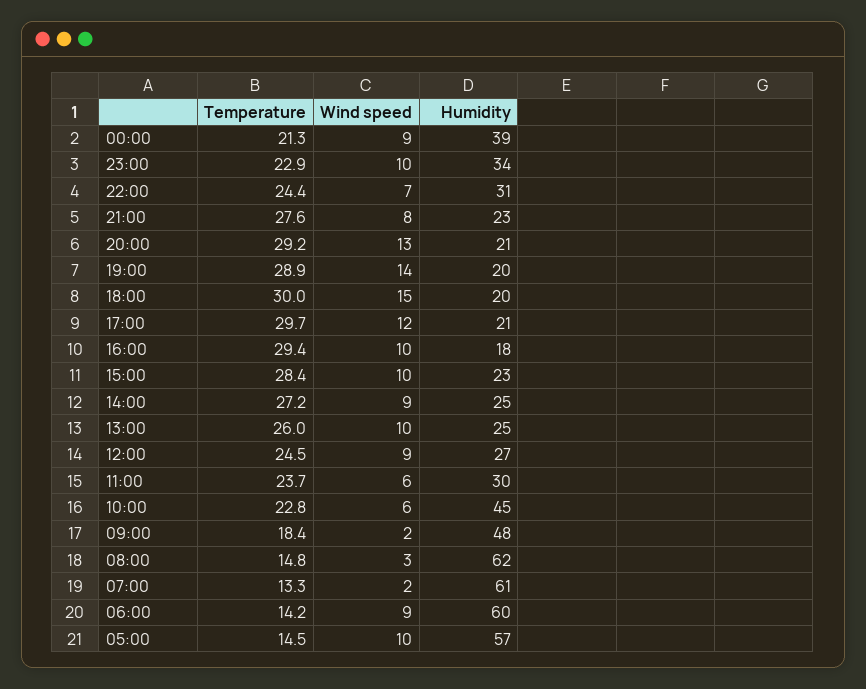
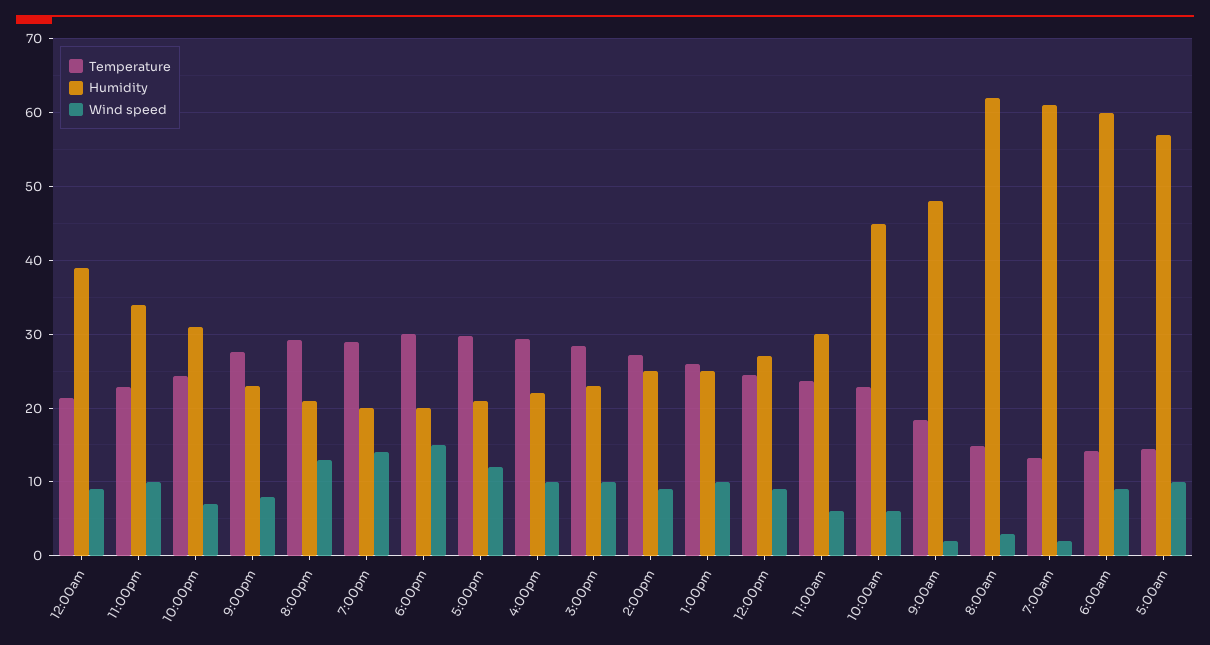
Humidity, 16:00: 18 -> 22

